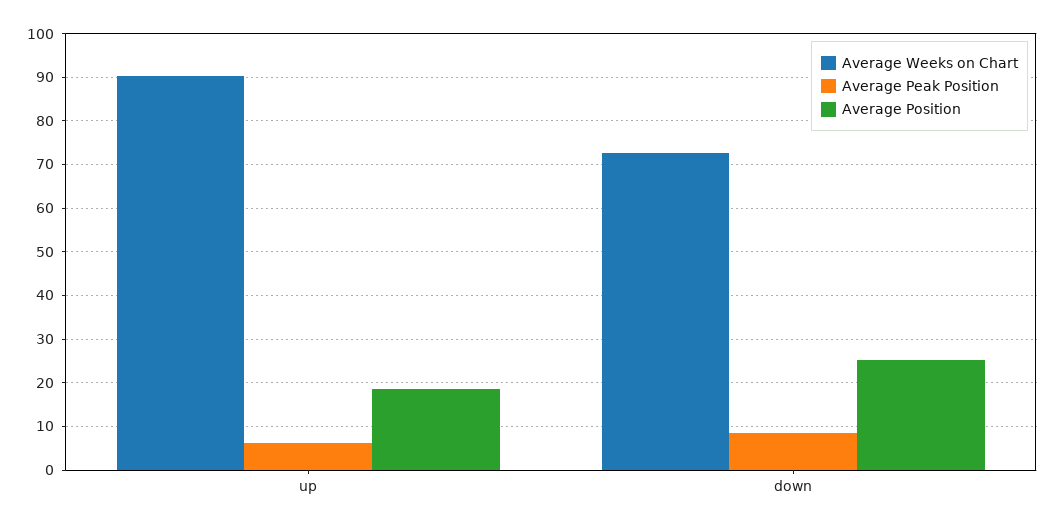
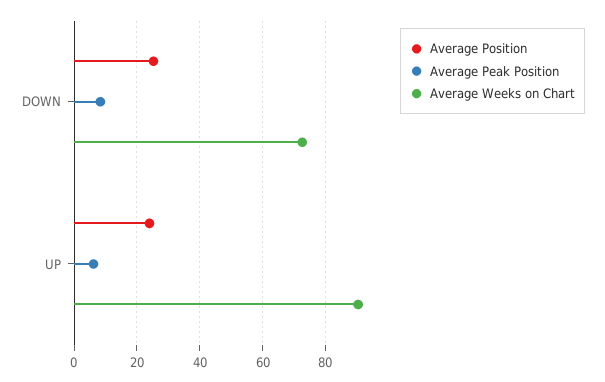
Average Position, up: 18 -> 24

